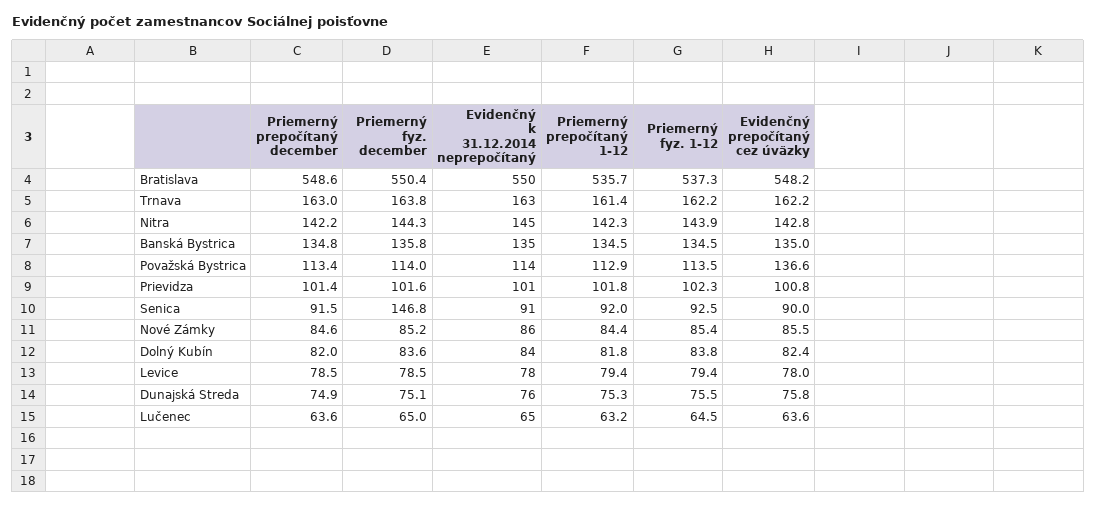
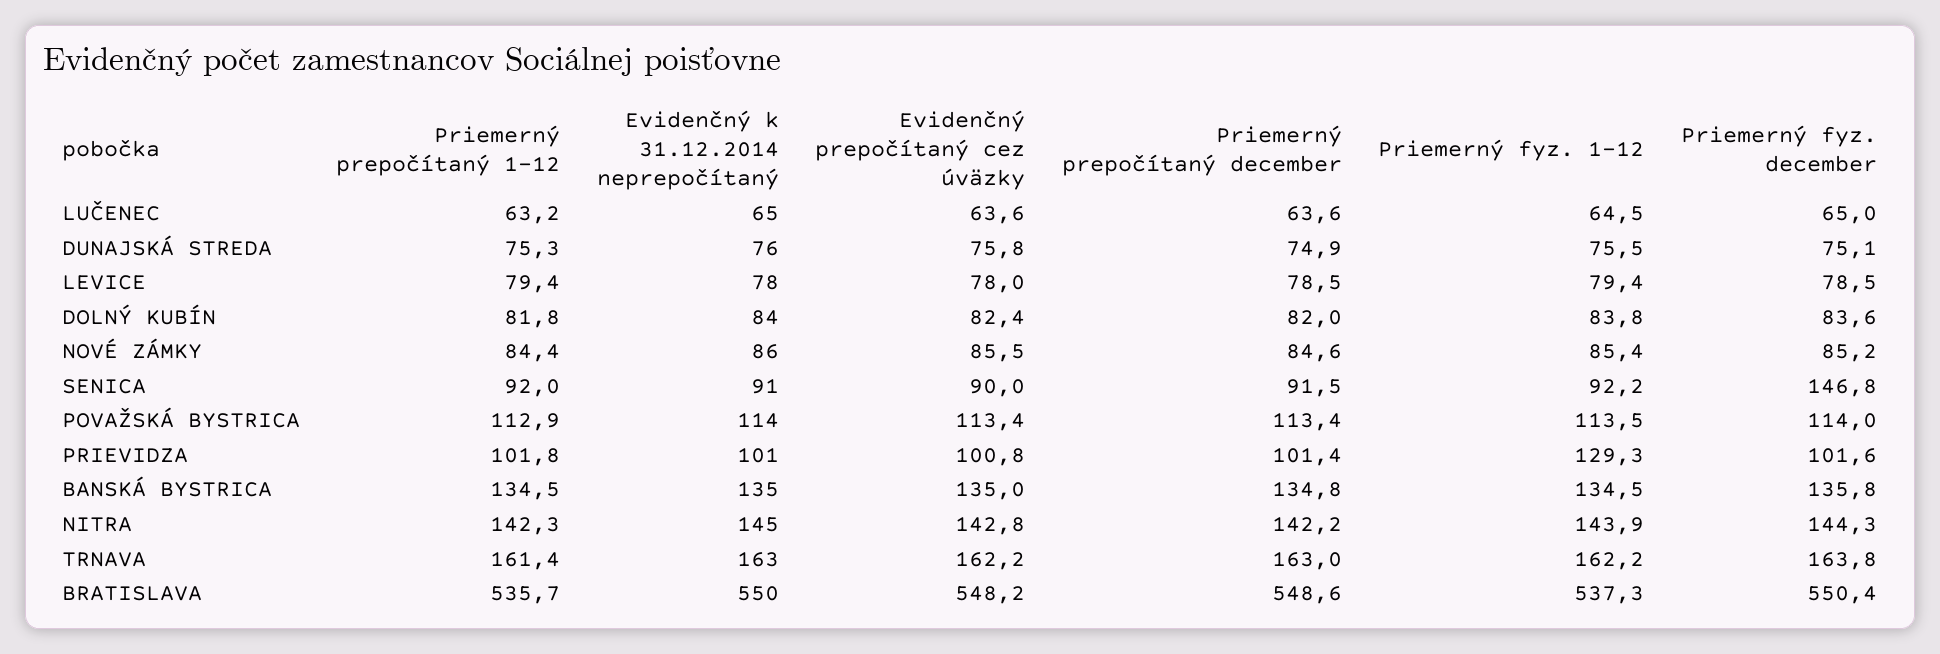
Evidenčný prepočítaný cez úväzky, Považská Bystrica: 136.6 -> 113.4
Priemerný fyz. 1-12, Prievidza: 102.3 -> 129.3
Priemerný fyz. 1-12, Senica: 92.5 -> 92.2

